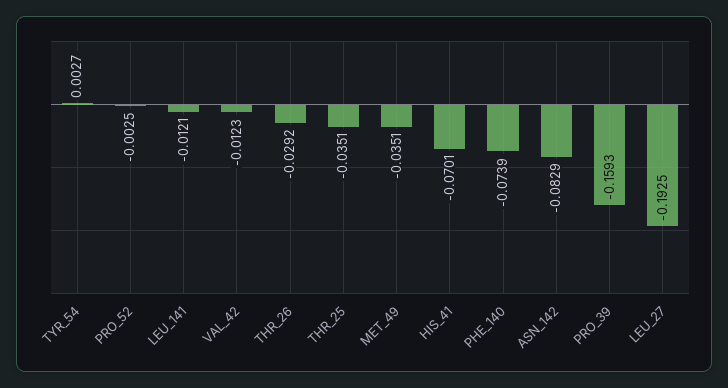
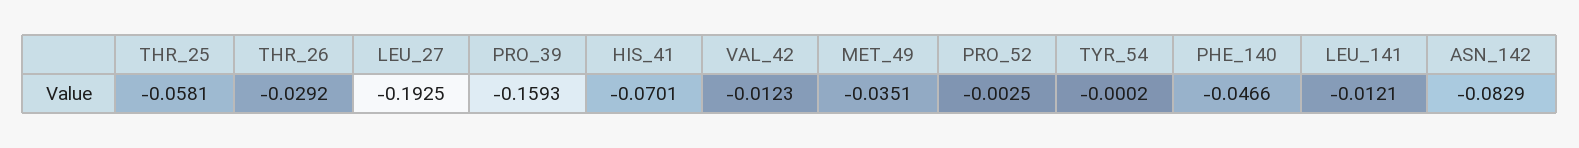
TYR_54: 0.0027 -> -0.0002
THR_25: -0.0351 -> -0.0581
PHE_140: -0.0739 -> -0.0466

